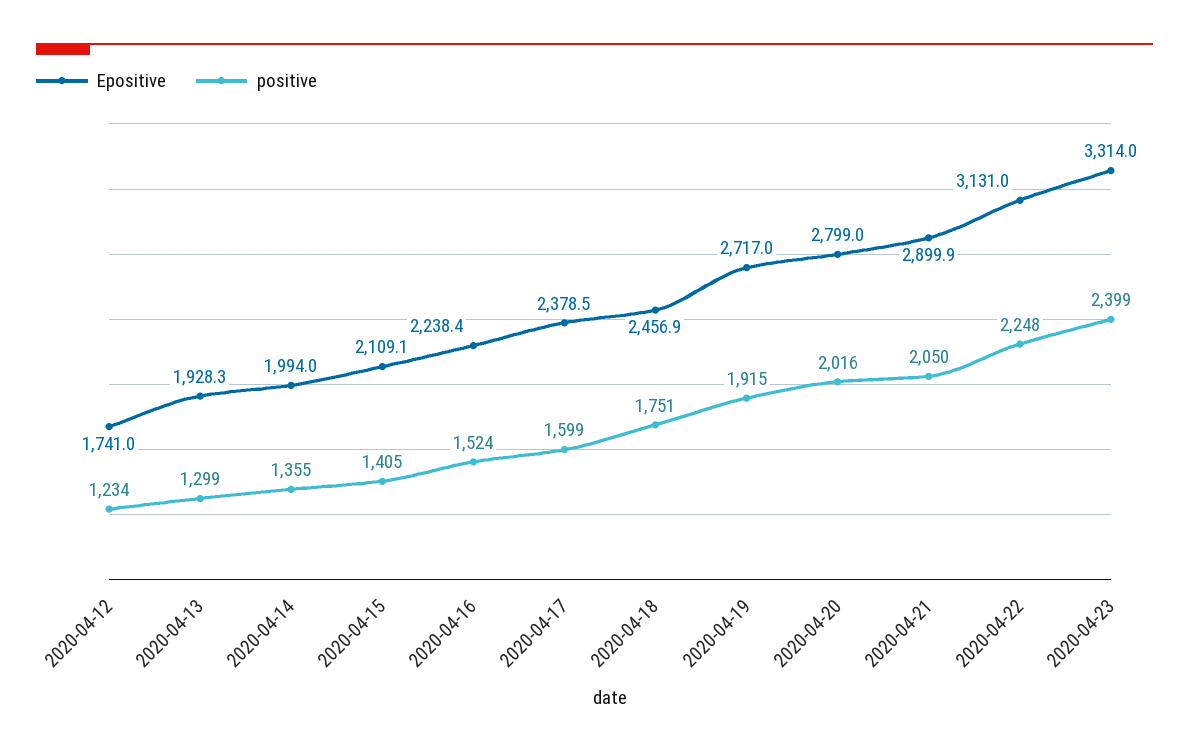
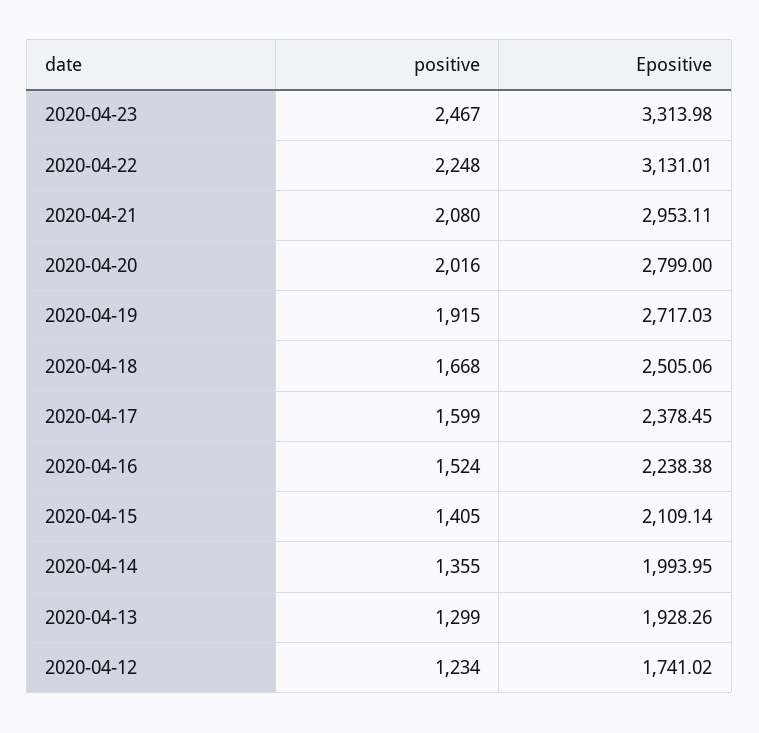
Epositive, 2020-04-18: 2456.9 -> 2505.06
positive, 2020-04-18: 1751 -> 1668
Epositive, 2020-04-21: 2899.9 -> 2953.11
positive, 2020-04-21: 2050 -> 2080
positive, 2020-04-23: 2399 -> 2467

